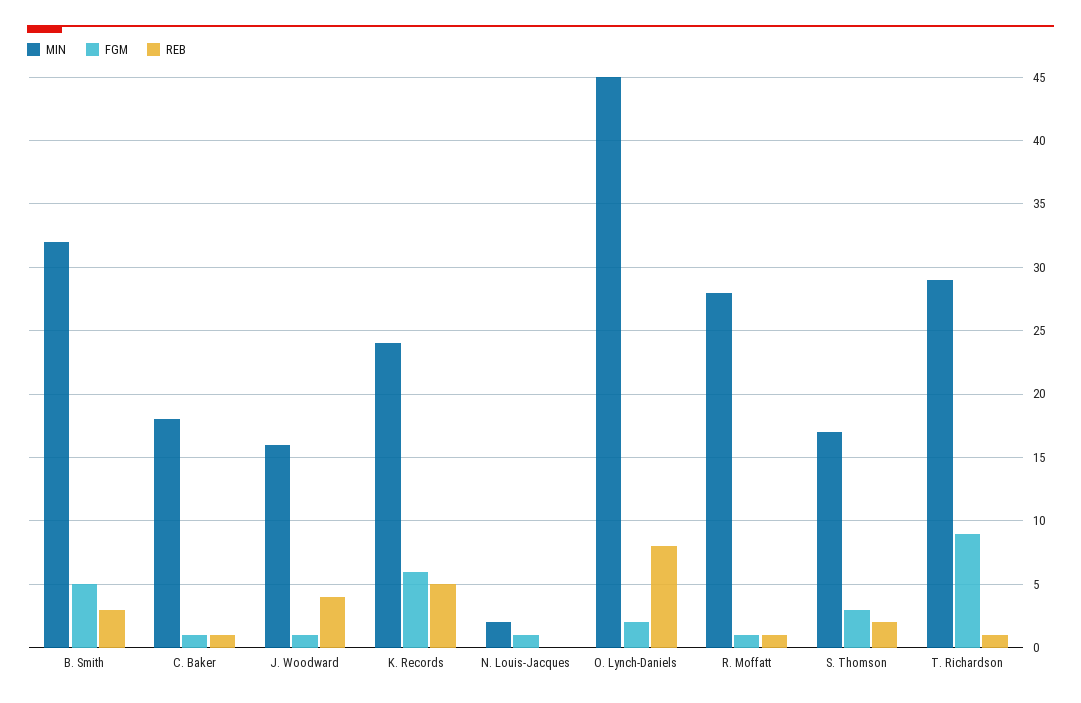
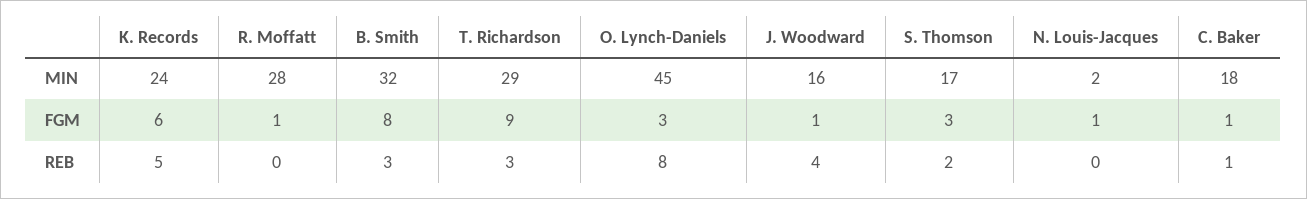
FGM, B. Smith: 5 -> 8
FGM, O. Lynch-Daniels: 2 -> 3
REB, R. Moffatt: 1 -> 0
REB, T. Richardson: 1 -> 3

